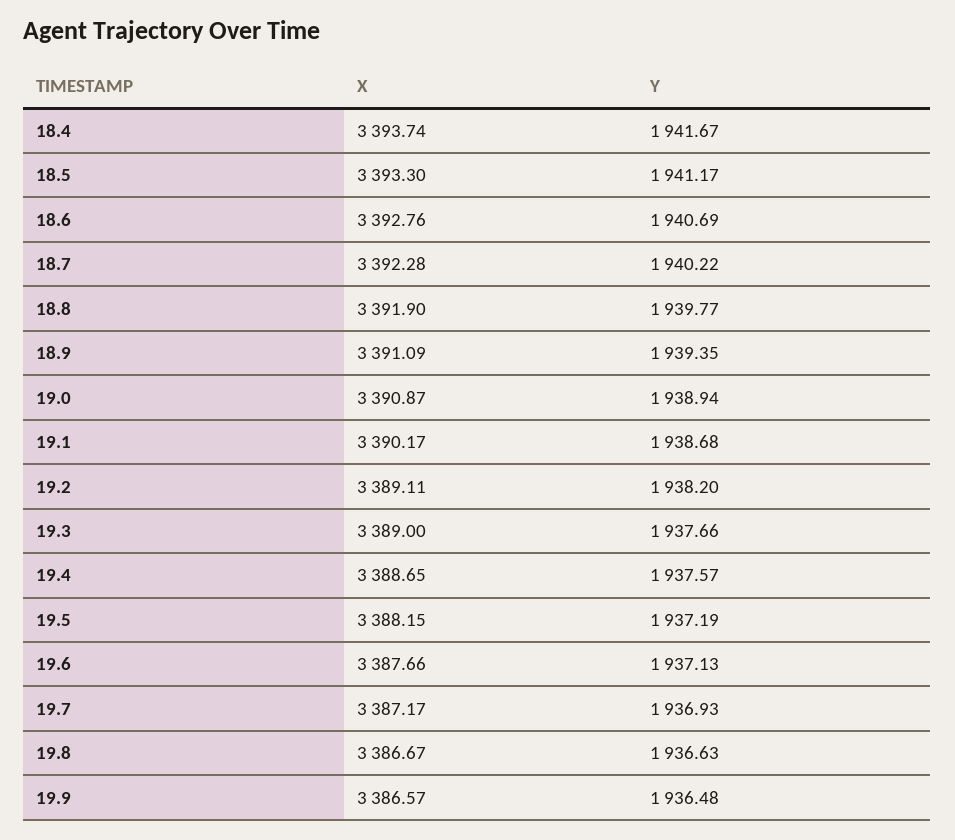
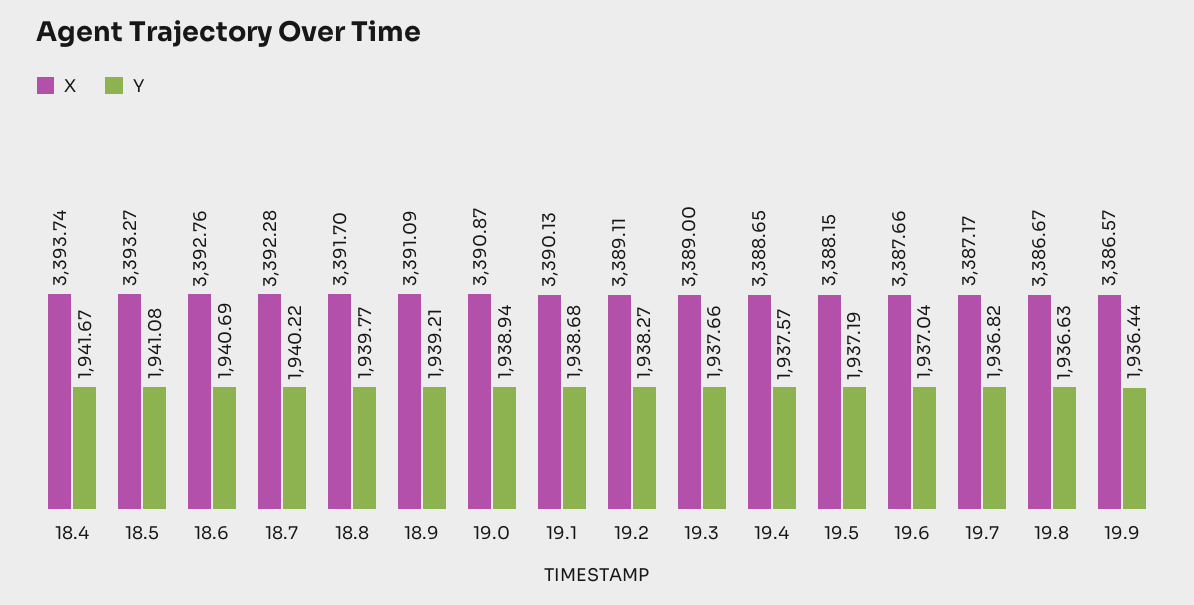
X, 18.5: 3393.3 -> 3393.27
Y, 18.5: 1941.17 -> 1941.08
X, 18.8: 3391.9 -> 3391.7
Y, 18.9: 1939.35 -> 1939.21
X, 19.1: 3390.17 -> 3390.13
Y, 19.2: 1938.2 -> 1938.27
Y, 19.6: 1937.13 -> 1937.04
Y, 19.7: 1936.93 -> 1936.82
Y, 19.9: 1936.48 -> 1936.44

